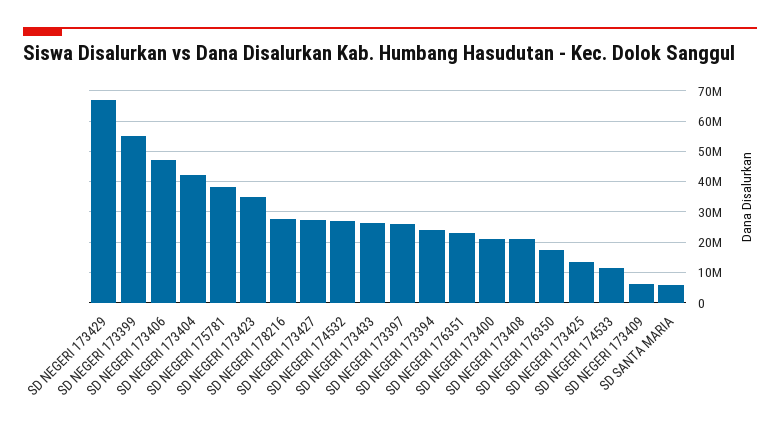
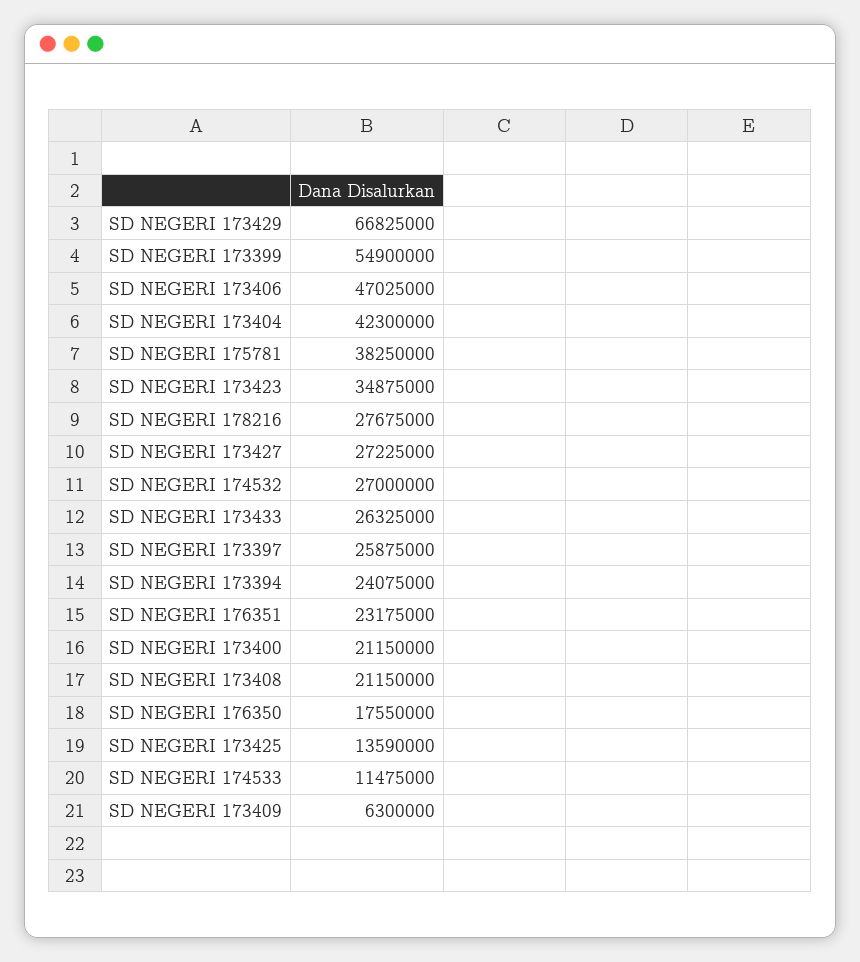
SD SANTA MARIA: 6000000 -> none

